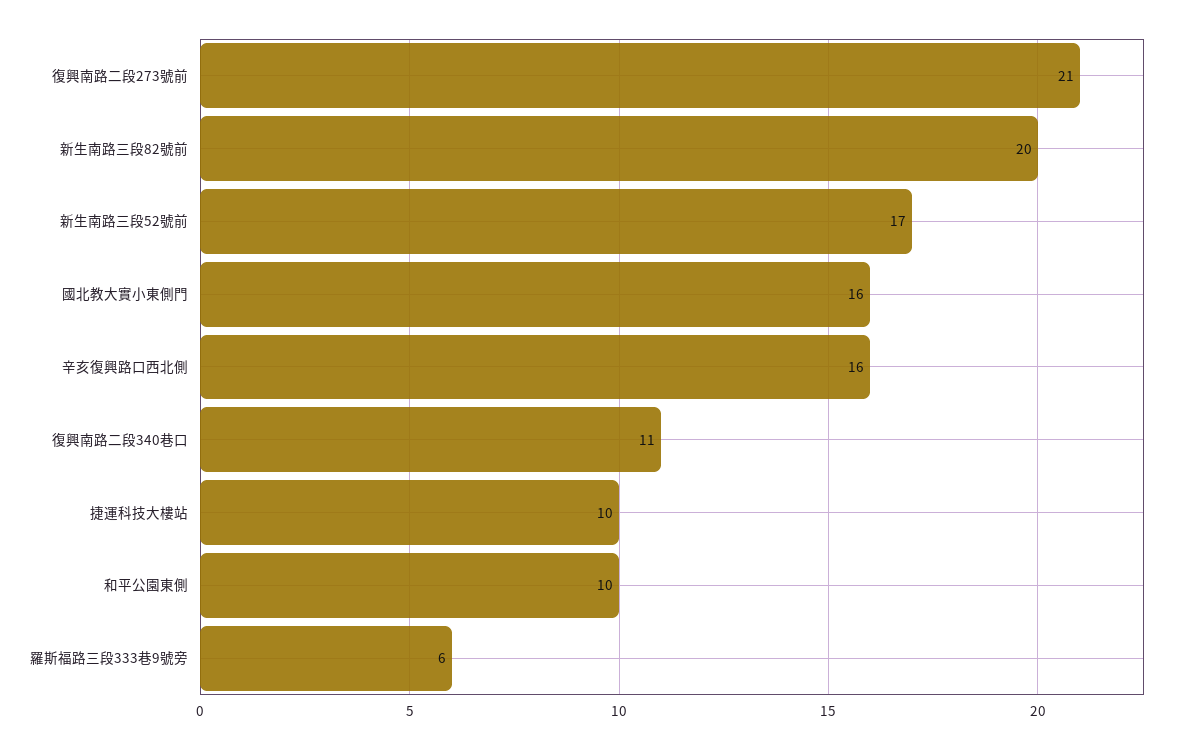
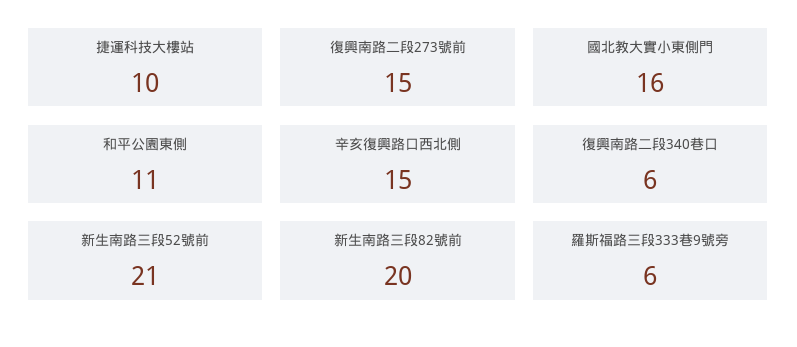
復興南路二段273號前: 21 -> 15
新生南路三段52號前: 17 -> 21
辛亥復興路口西北側: 16 -> 15
復興南路二段340巷口: 11 -> 6
和平公園東側: 10 -> 11

